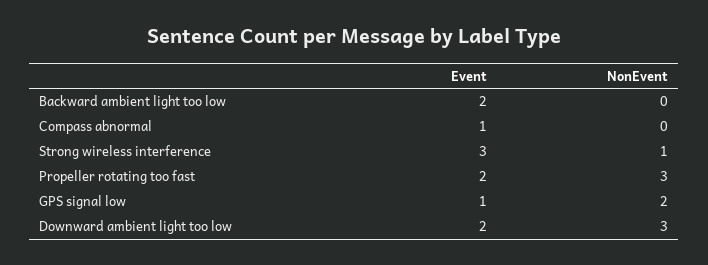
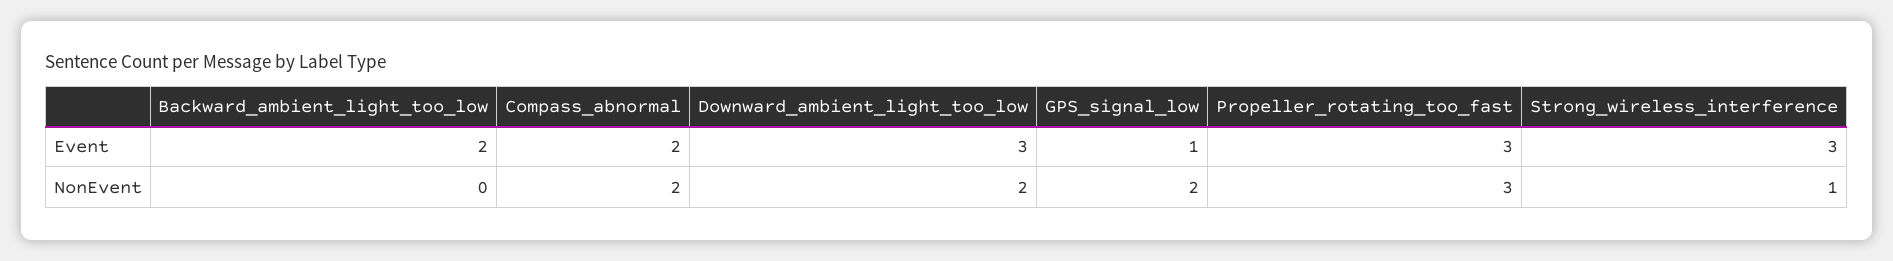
Event, Compass abnormal: 1 -> 2
NonEvent, Compass abnormal: 0 -> 2
Event, Propeller rotating too fast: 2 -> 3
Event, Downward ambient light too low: 2 -> 3
NonEvent, Downward ambient light too low: 3 -> 2

